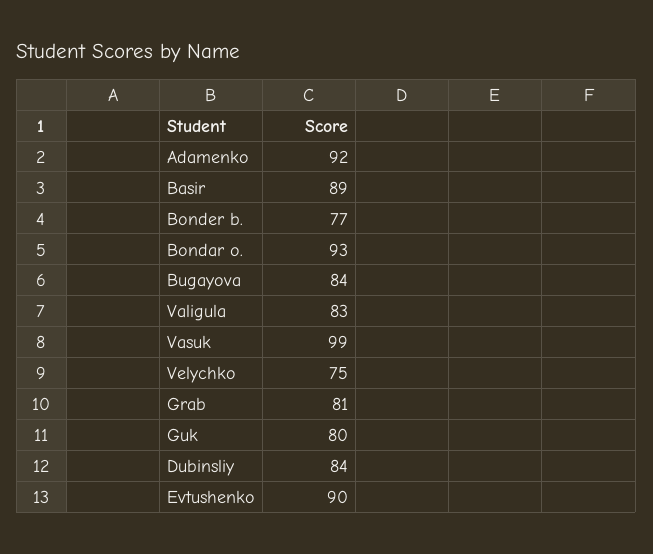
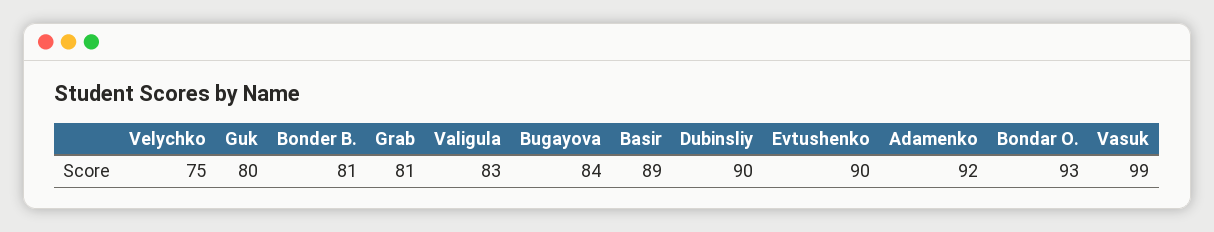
Bonder b.: 77 -> 81
Dubinsliy: 84 -> 90

